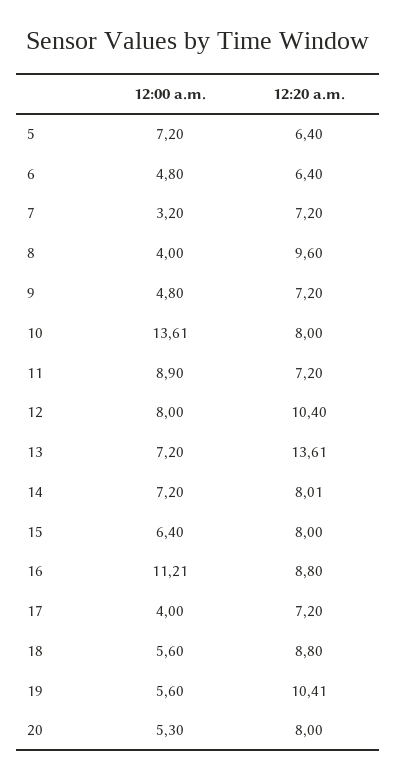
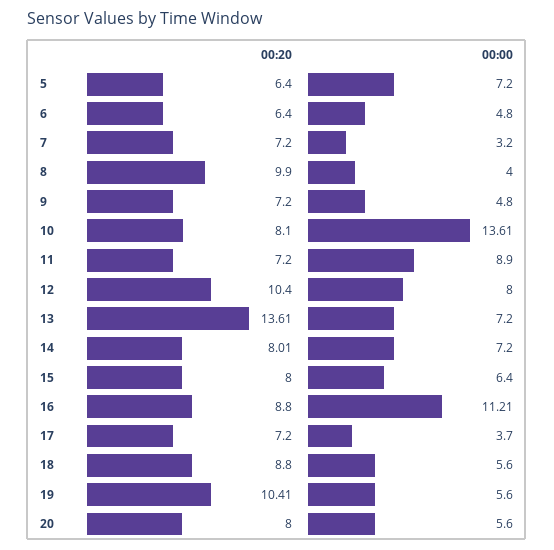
12:20 a.m., 8: 9.6 -> 9.9
12:20 a.m., 10: 8 -> 8.1
12:00 a.m., 17: 4 -> 3.7
12:00 a.m., 20: 5.3 -> 5.6

